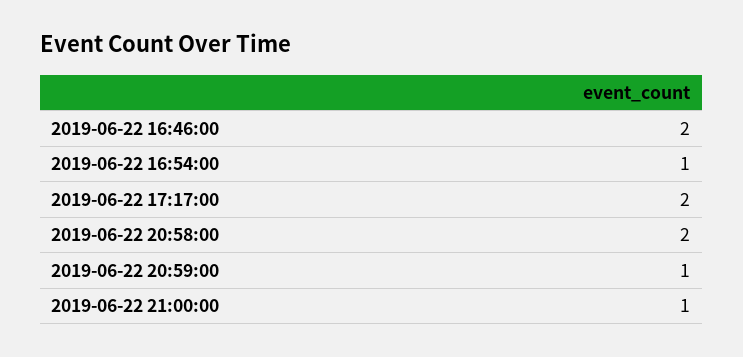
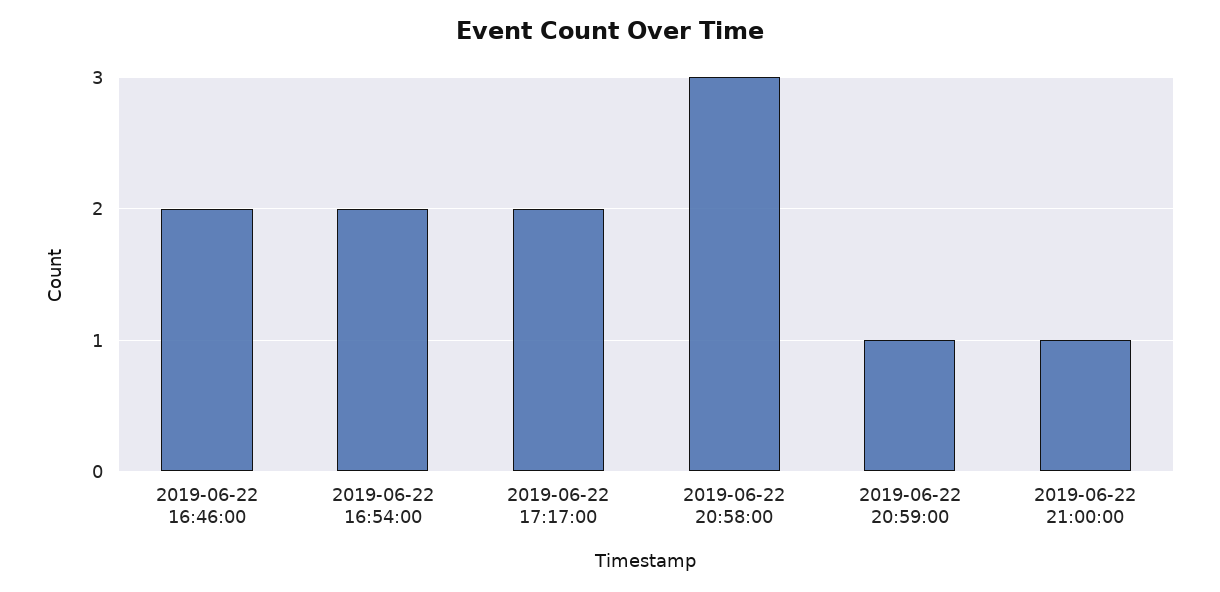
2019-06-22 16:54:00: 1 -> 2
2019-06-22 20:58:00: 2 -> 3

